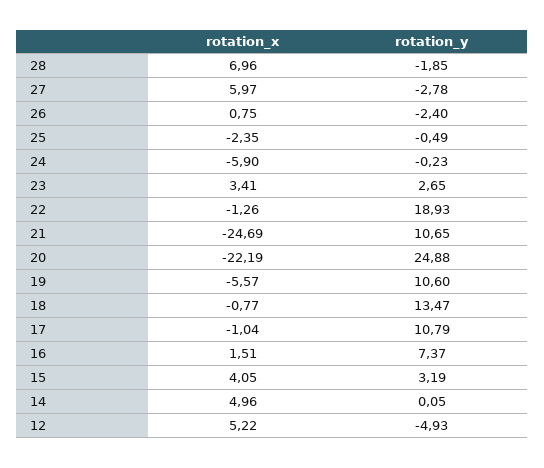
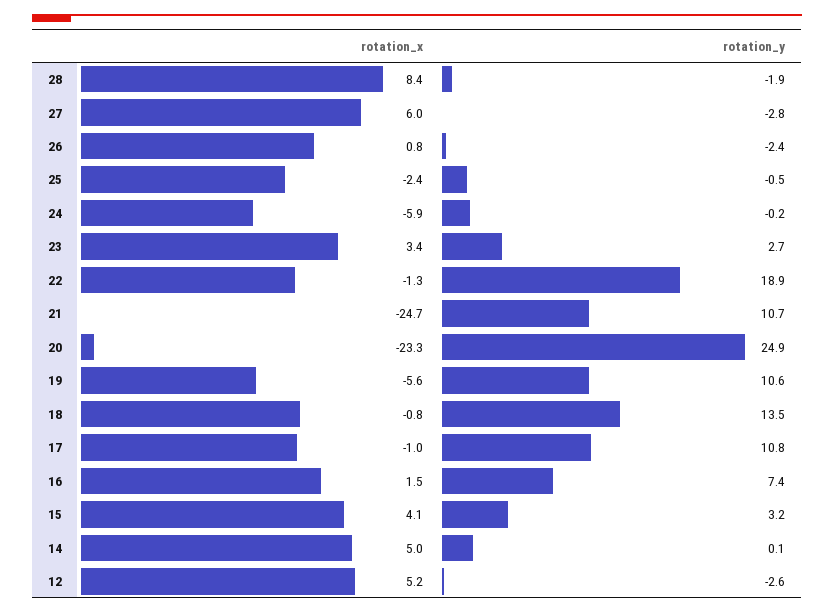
rotation_x, 28: 6.96 -> 8.4
rotation_x, 20: -22.19 -> -23.3
rotation_y, 12: -4.93 -> -2.6

